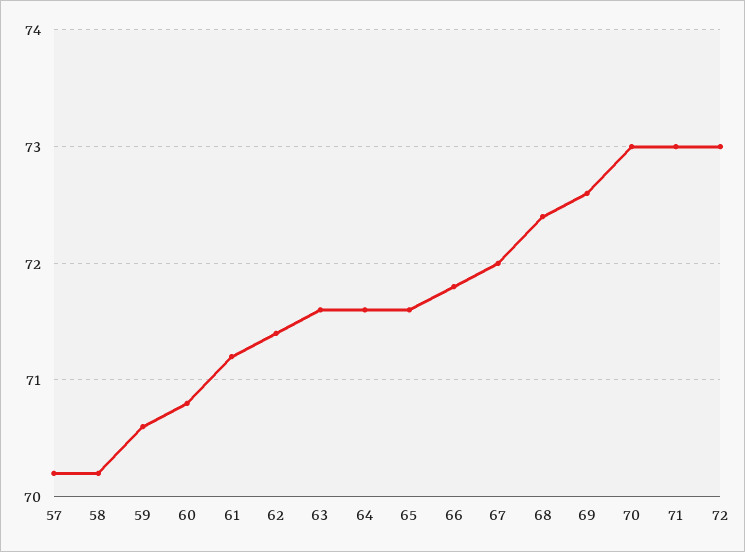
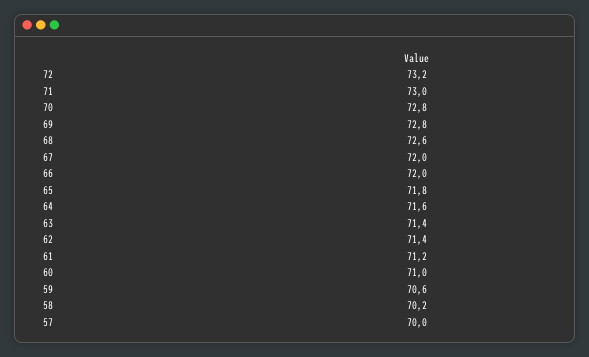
57: 70.2 -> 70
60: 70.8 -> 71
63: 71.6 -> 71.4
65: 71.6 -> 71.8
66: 71.8 -> 72
68: 72.4 -> 72.6
69: 72.6 -> 72.8
70: 73 -> 72.8
72: 73 -> 73.2

